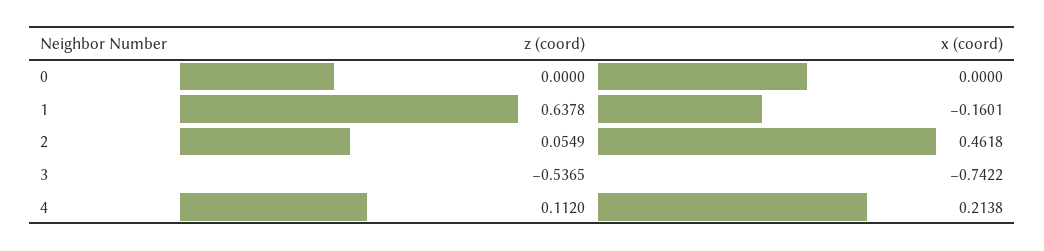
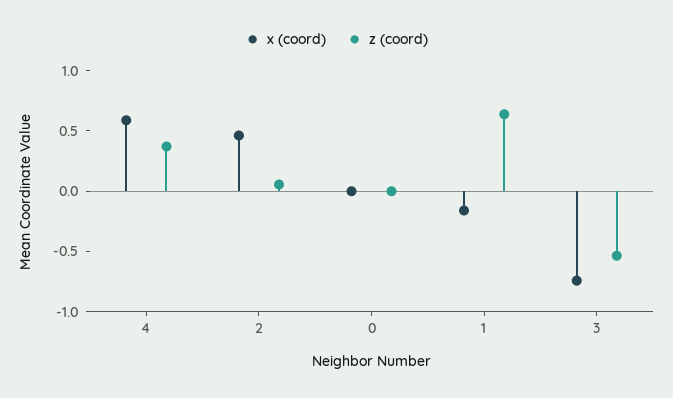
z (coord), 4: 0.112 -> 0.4
x (coord), 4: 0.2138 -> 0.6

